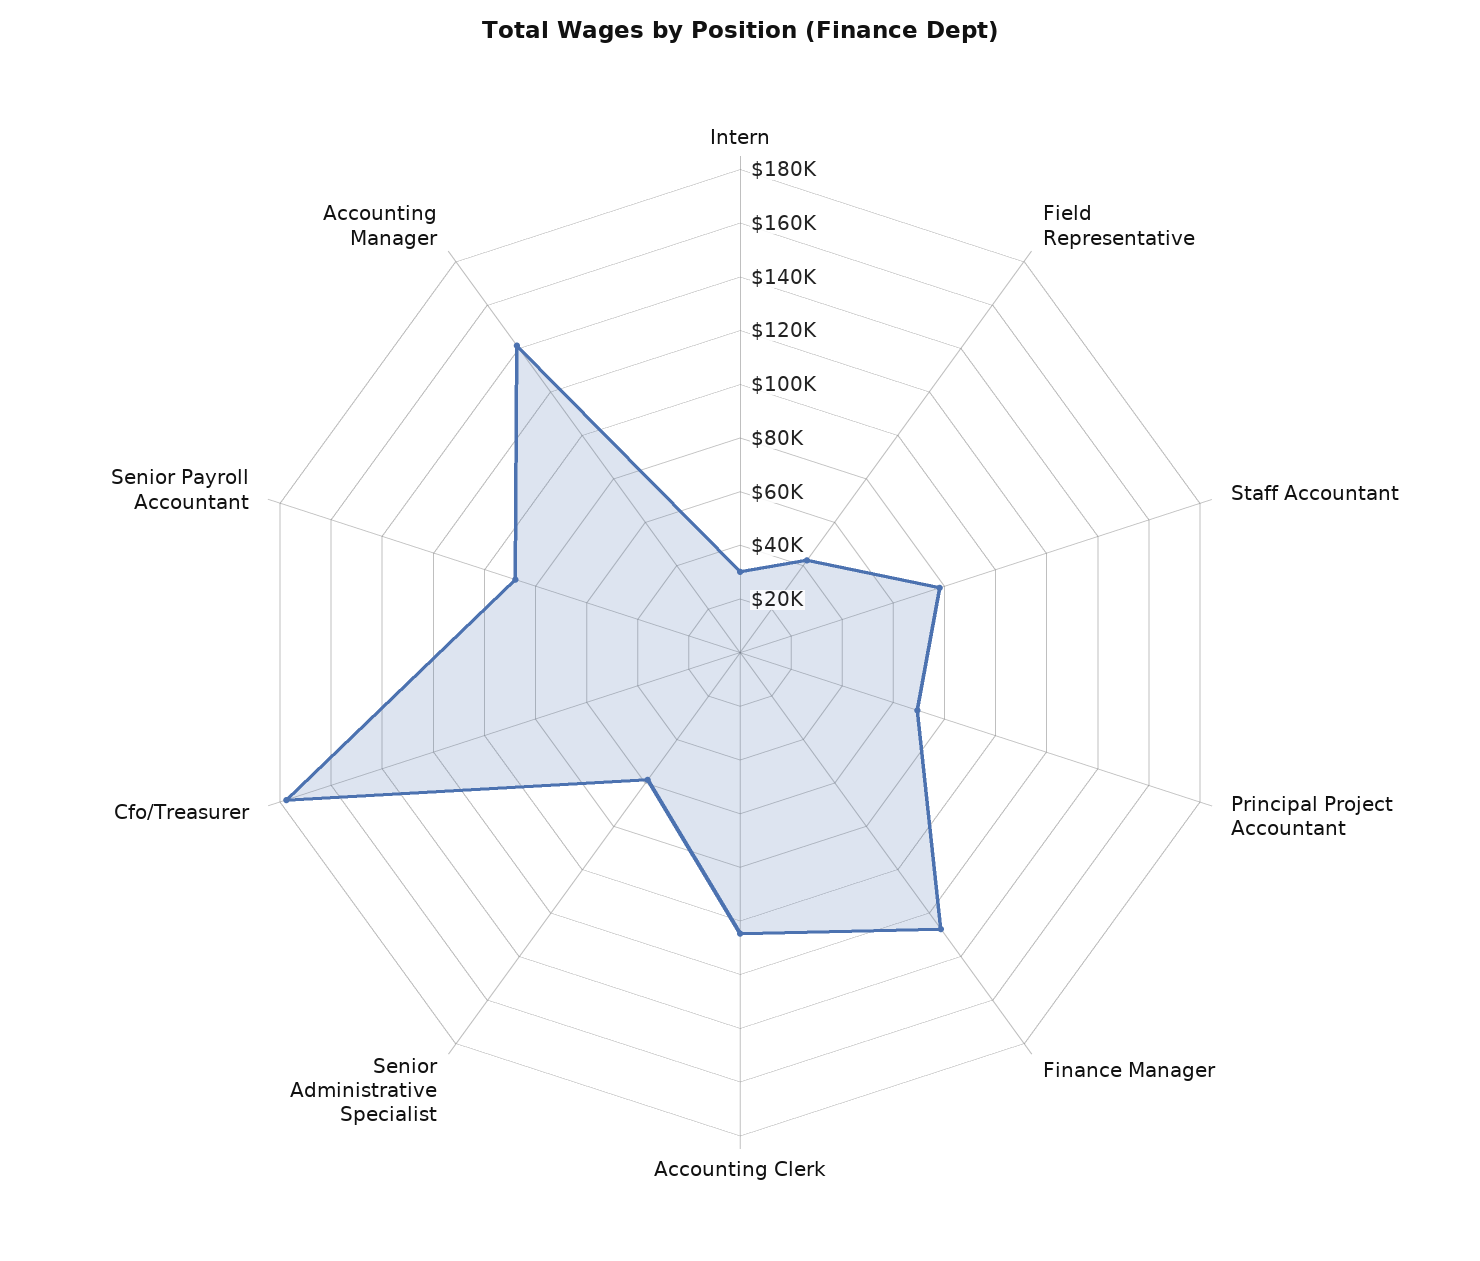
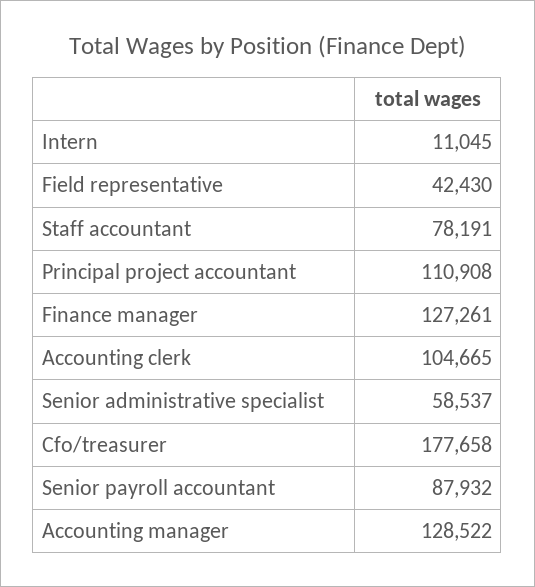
Intern: 30000 -> 11045
Principal Project Accountant: 70000 -> 110908
Accounting Manager: 140000 -> 128522

